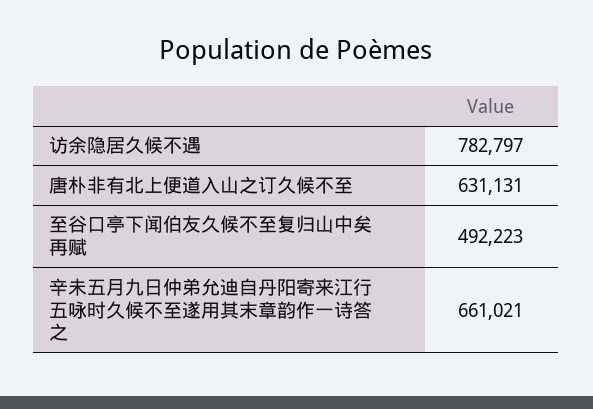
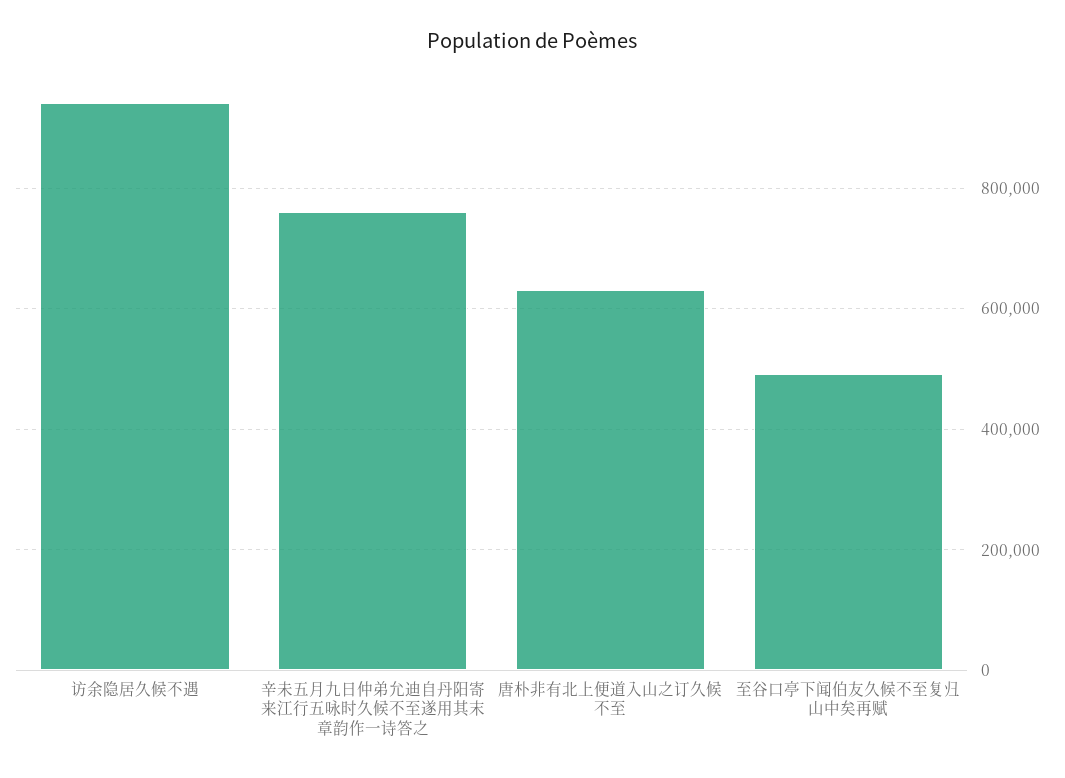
访余隐居久候不遇: 782797 -> 940000
辛未五月九日仲弟允迪自丹阳寄来江行五咏时久候不至遂用其末章韵作一诗答之: 661021 -> 760000

